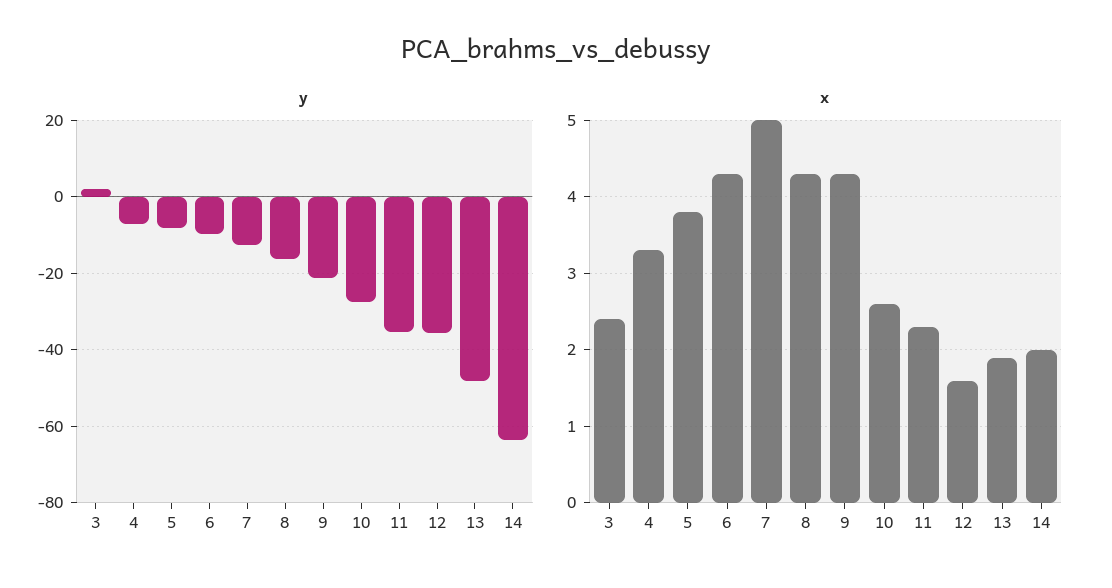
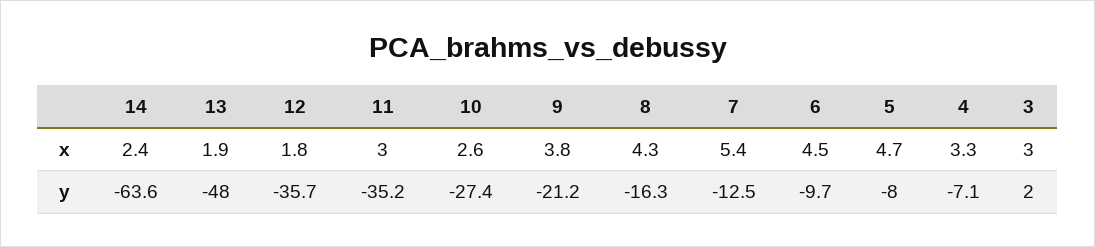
x, 3: 2.4 -> 3
x, 5: 3.8 -> 4.7
x, 6: 4.3 -> 4.5
x, 7: 5 -> 5.4
x, 9: 4.3 -> 3.8
x, 11: 2.3 -> 3
x, 12: 1.6 -> 1.8
x, 14: 2 -> 2.4

